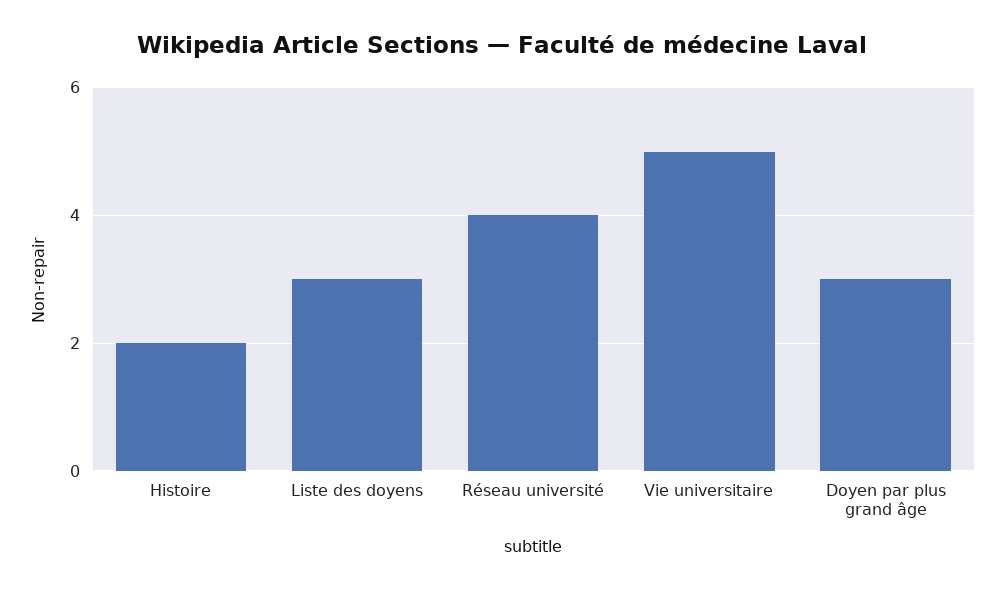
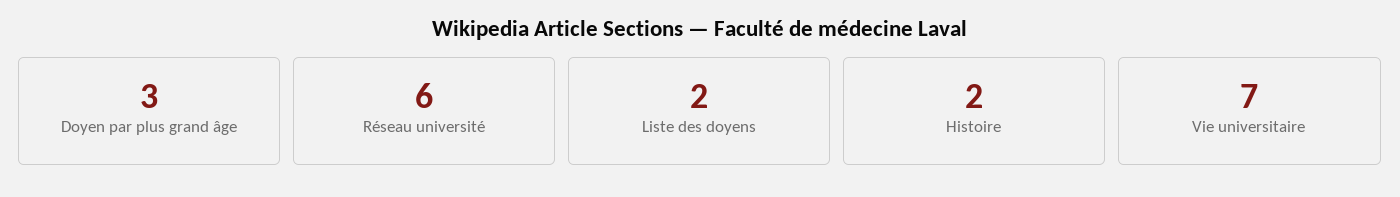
Liste des doyens: 3 -> 2
Réseau université: 4 -> 6
Vie universitaire: 5 -> 7

